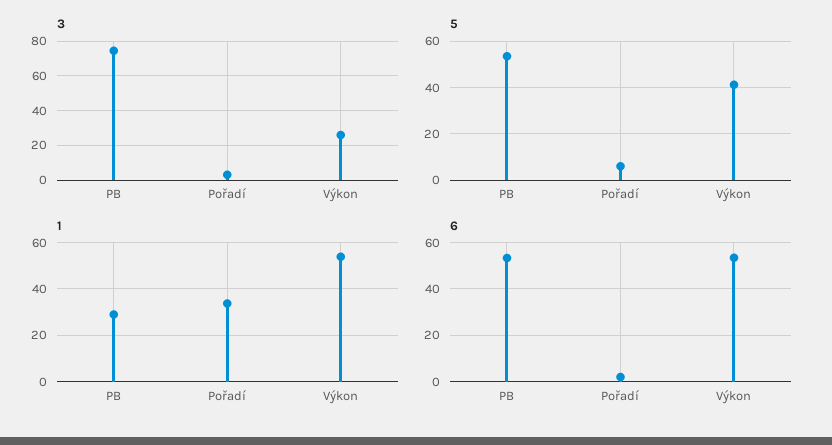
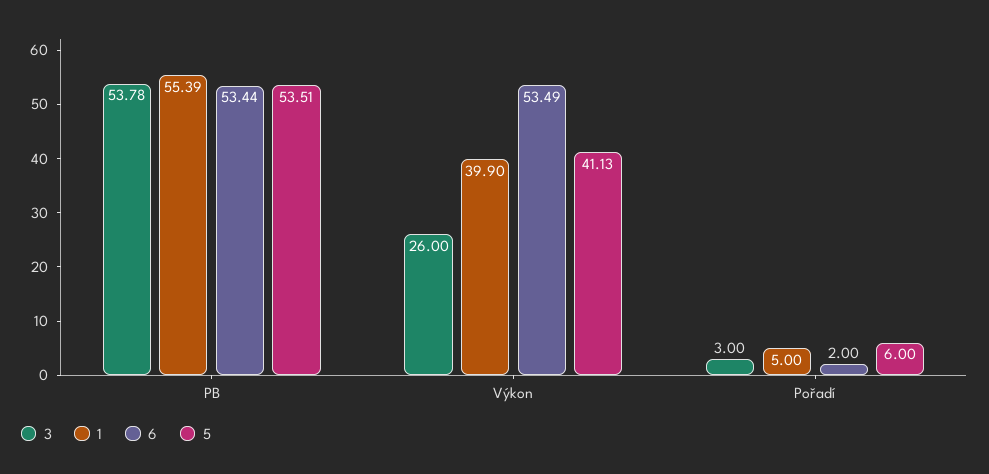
3, PB: 75 -> 53.78
1, PB: 30 -> 55.39
1, Pořadí: 35 -> 5
1, Výkon: 55 -> 39.9

